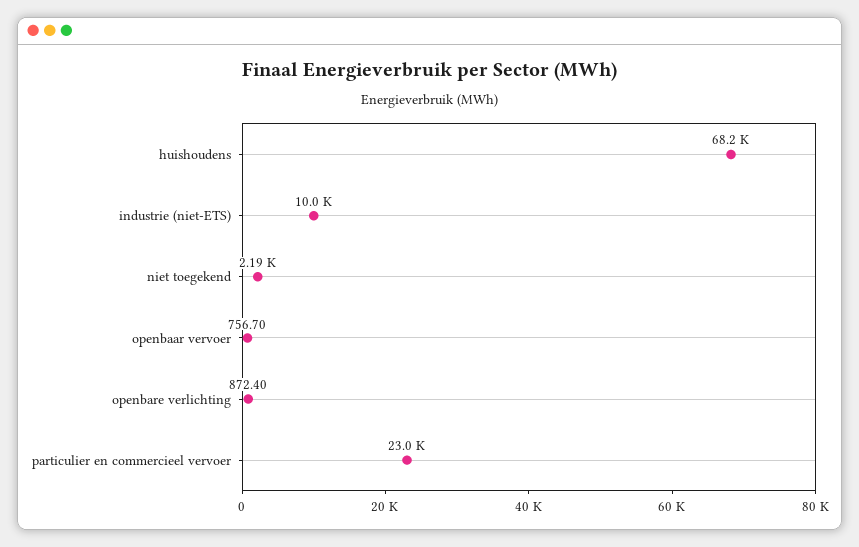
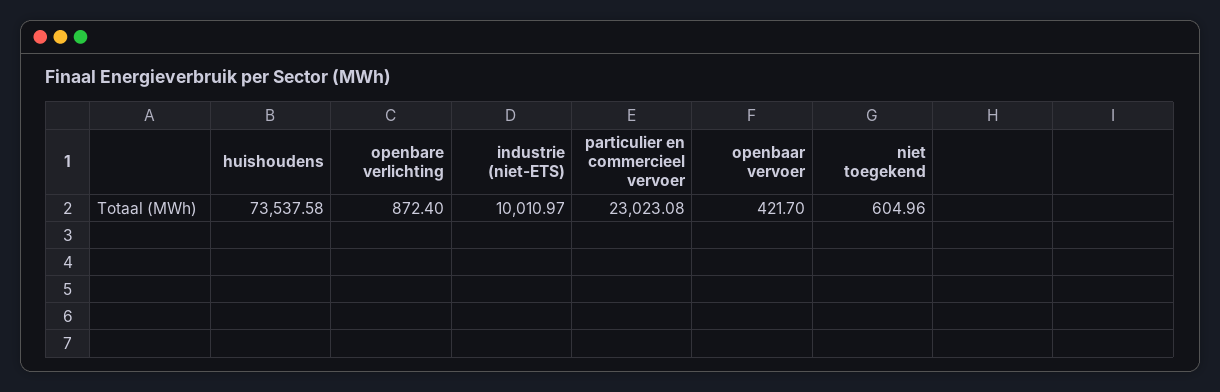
huishoudens: 68200 -> 73537.58
niet toegekend: 2190 -> 604.96
openbaar vervoer: 756.7 -> 421.7

